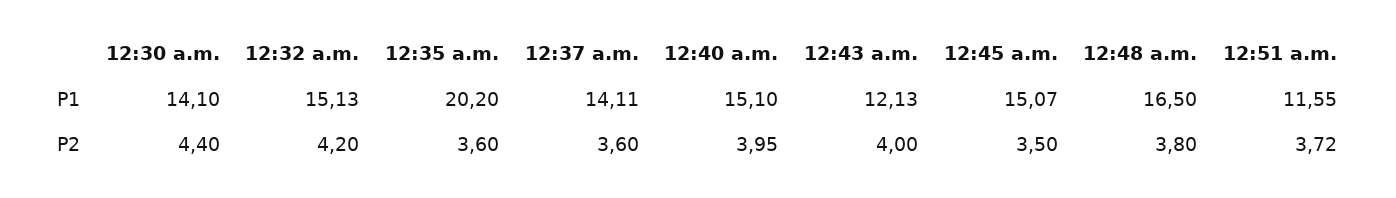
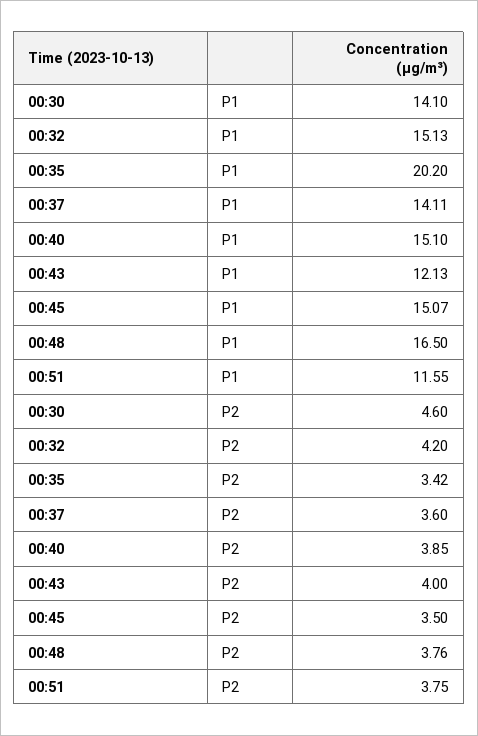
12:30 a.m., P2: 4.4 -> 4.6
12:35 a.m., P2: 3.6 -> 3.42
12:40 a.m., P2: 3.95 -> 3.85
12:48 a.m., P2: 3.8 -> 3.76
12:51 a.m., P2: 3.72 -> 3.75

